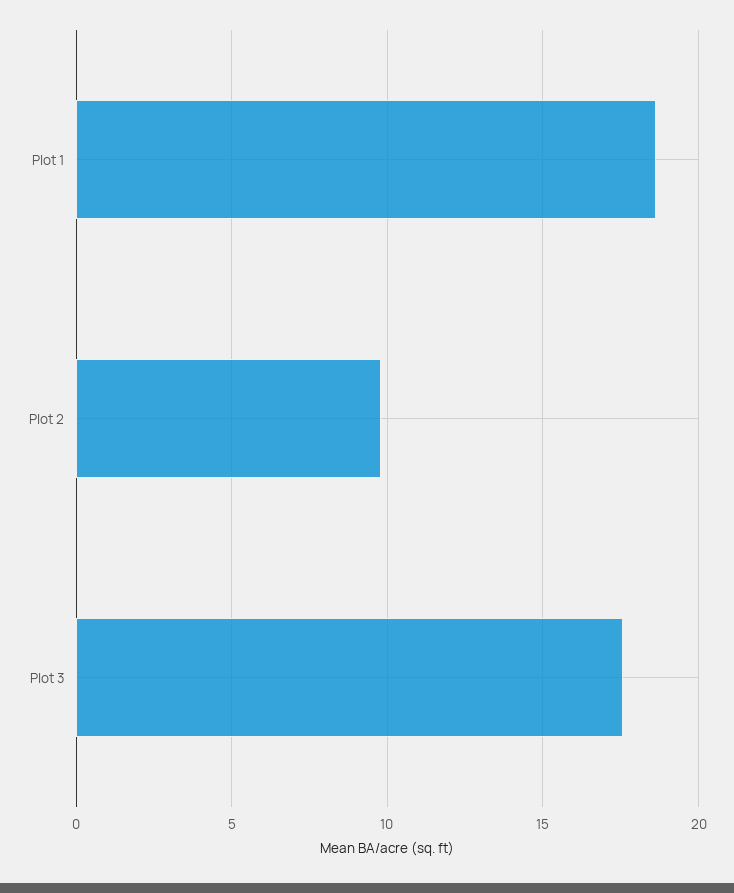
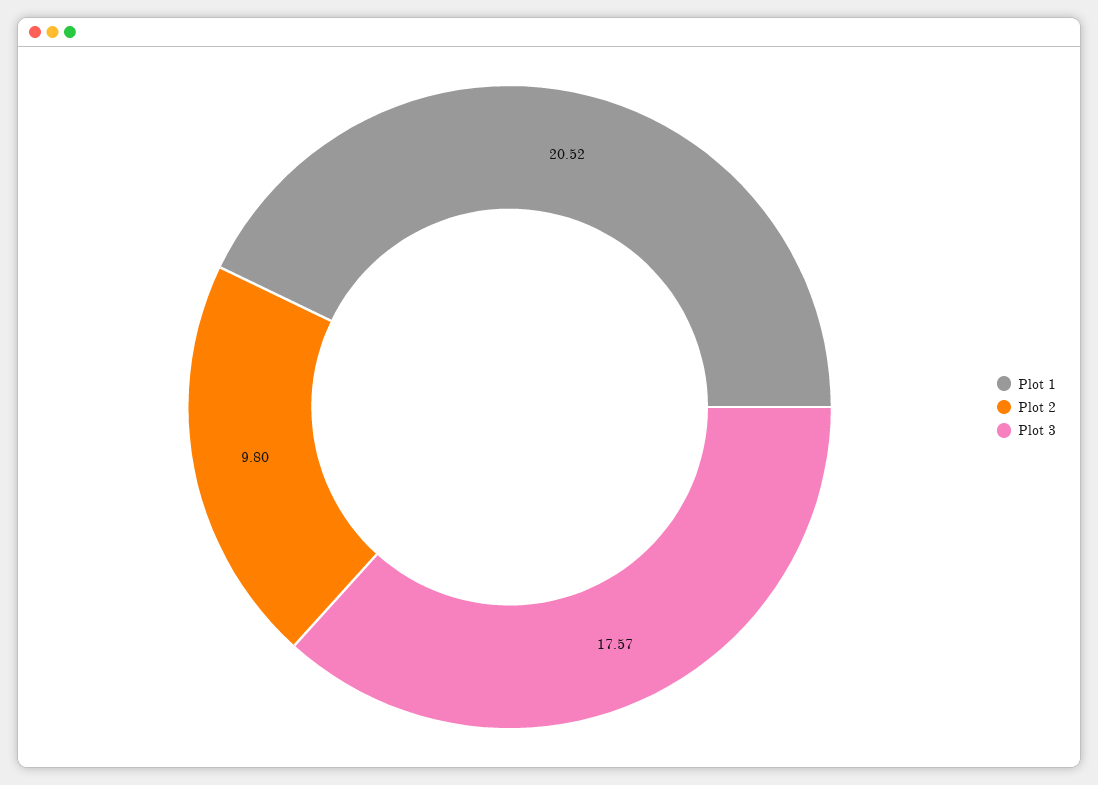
Plot 1: 18.5 -> 20.52

